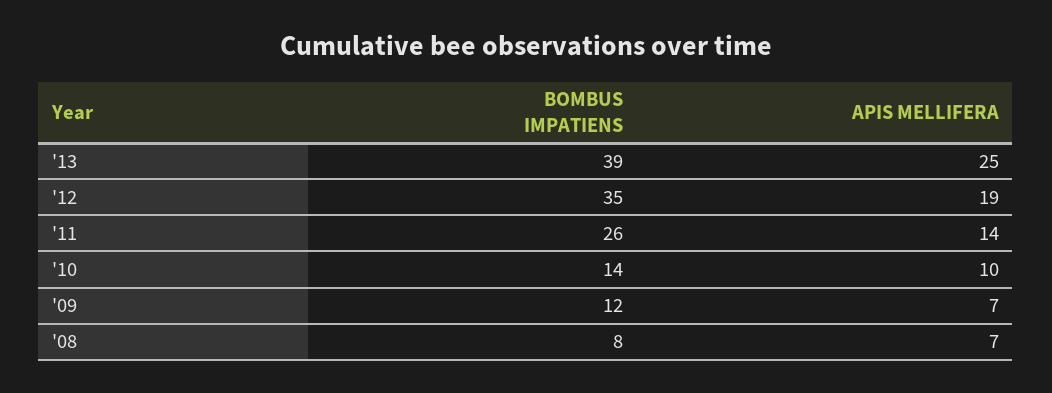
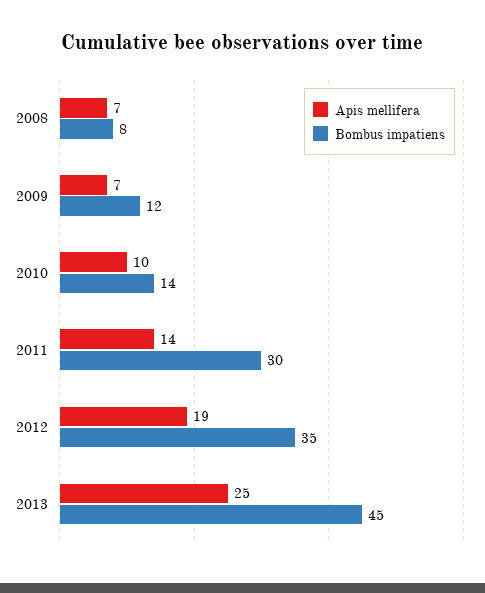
BOMBUS IMPATIENS, '13: 39 -> 45
BOMBUS IMPATIENS, '11: 26 -> 30

